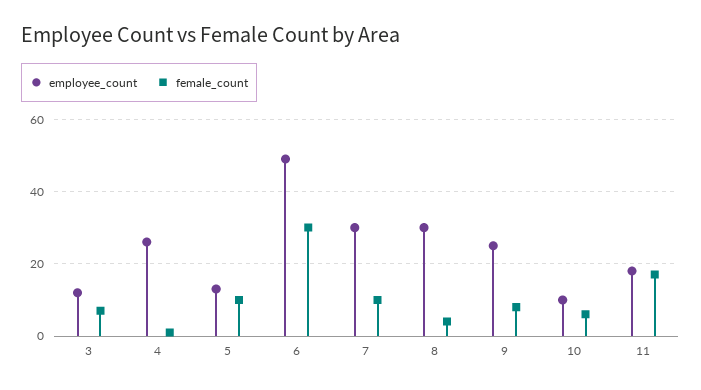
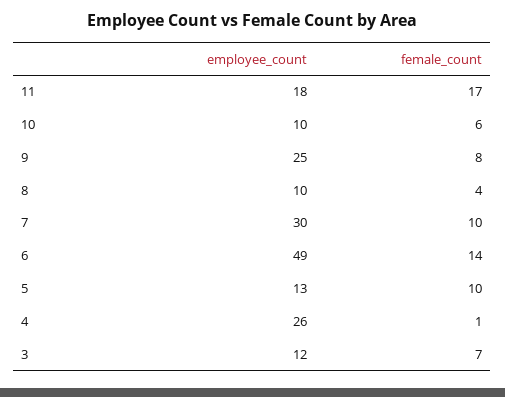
female_count, 6: 30 -> 14
employee_count, 8: 30 -> 10

